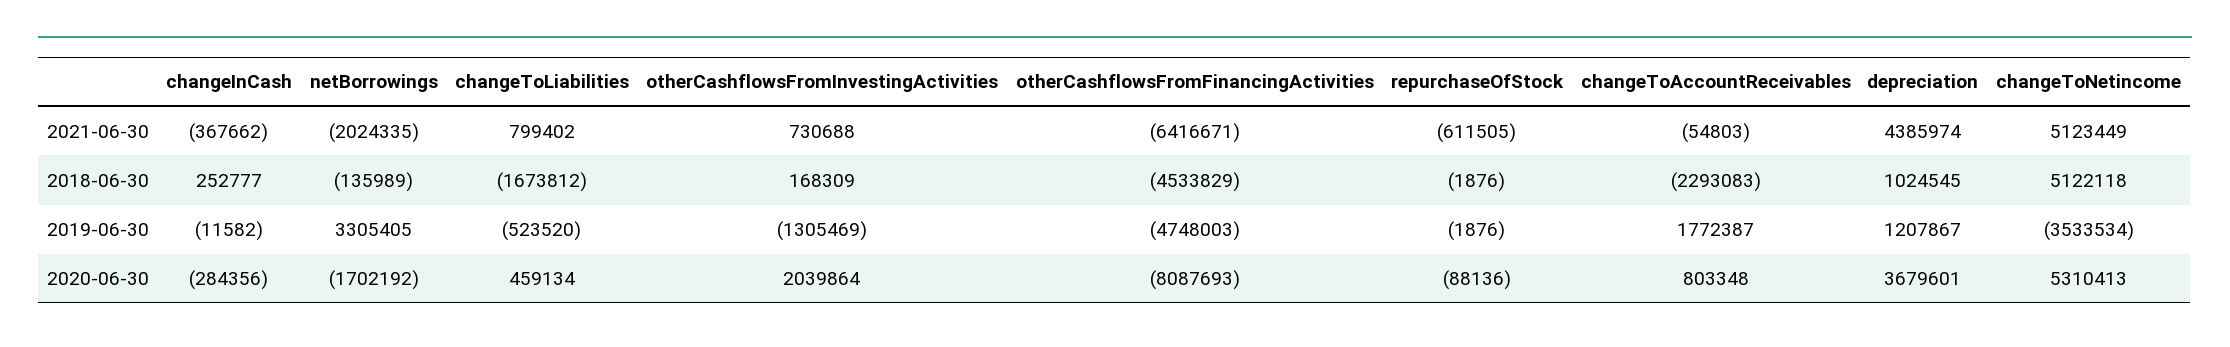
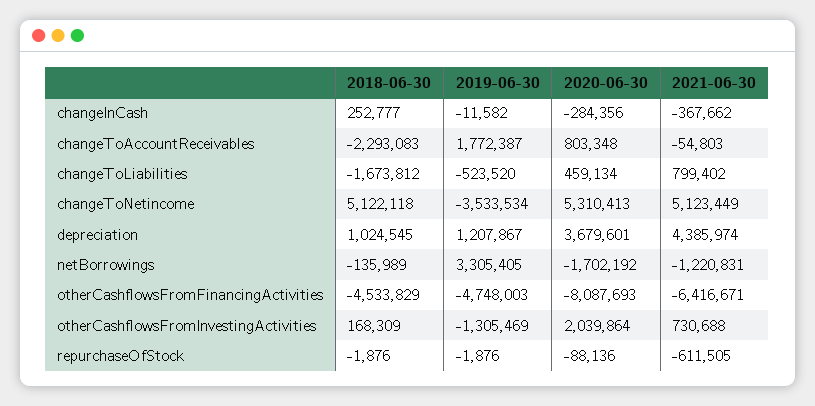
netBorrowings, 2021-06-30: -2024335 -> -1220831

